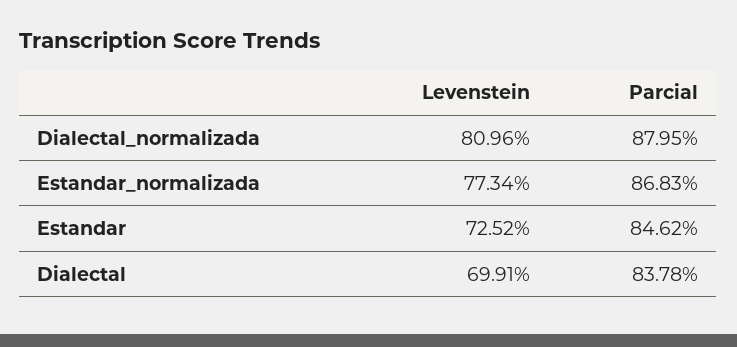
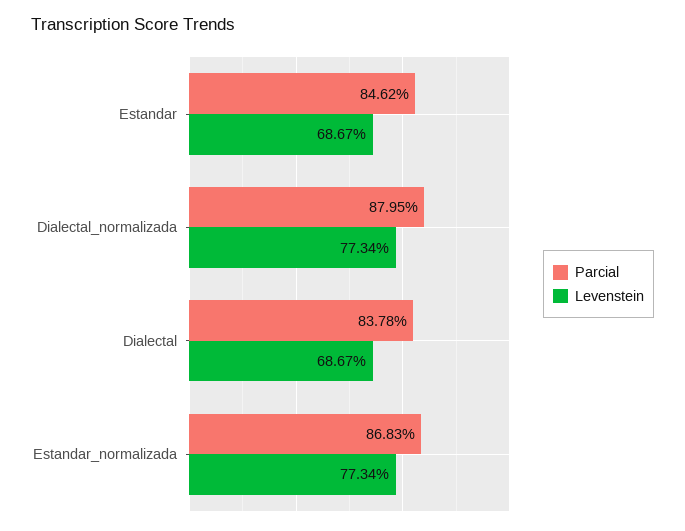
Levenstein, Dialectal_normalizada: 80.96 -> 77.34
Levenstein, Estandar: 72.52 -> 68.67
Levenstein, Dialectal: 69.91 -> 68.67

